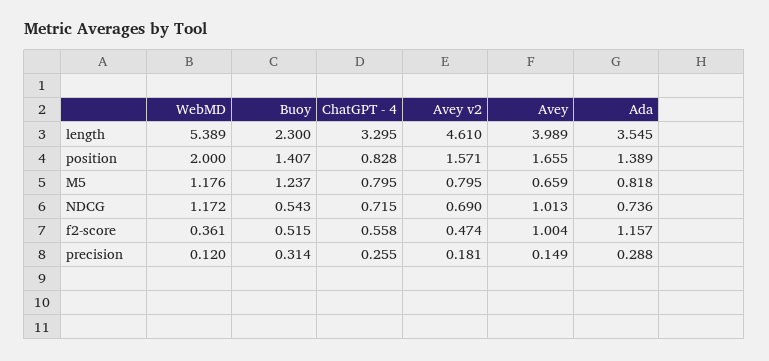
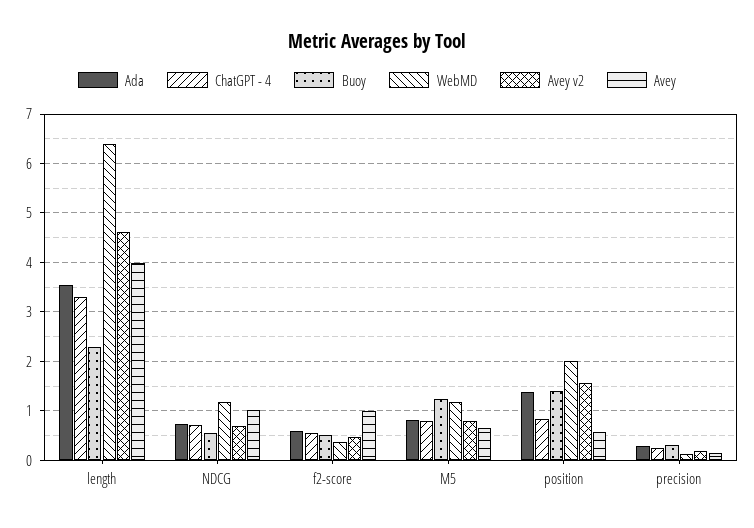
WebMD, length: 5.389 -> 6.4
Avey, position: 1.655 -> 0.6
Ada, f2-score: 1.157 -> 0.6

